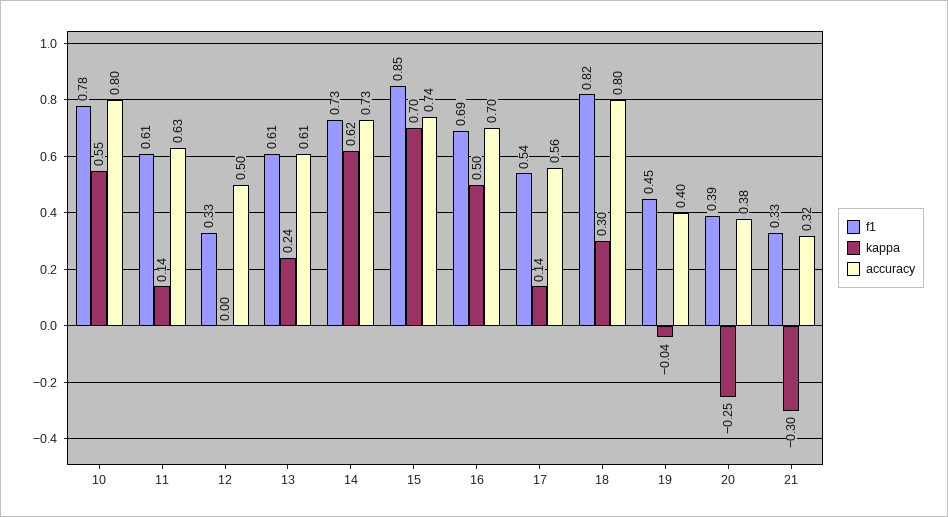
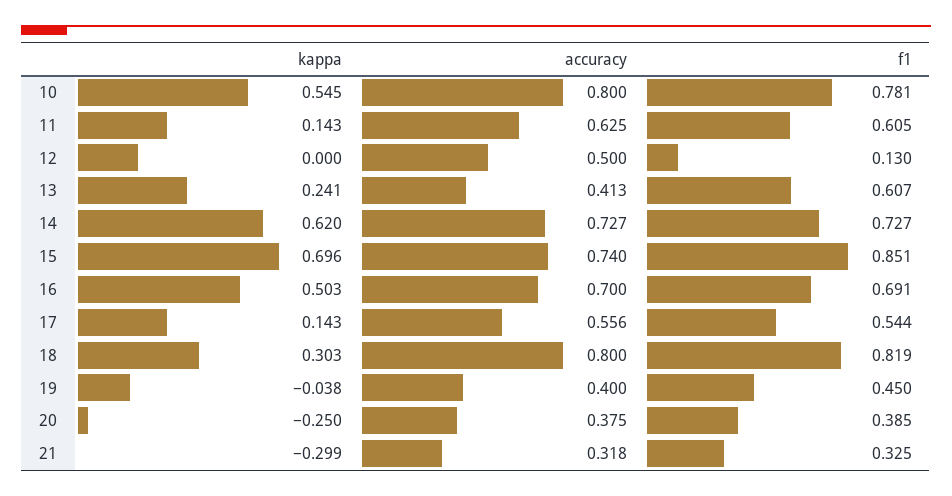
f1, 12: 0.33 -> 0.13
accuracy, 13: 0.61 -> 0.413

